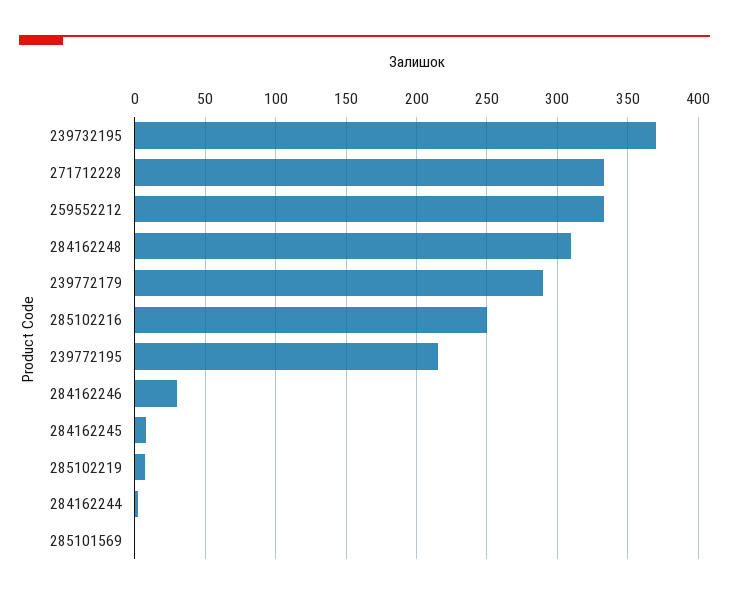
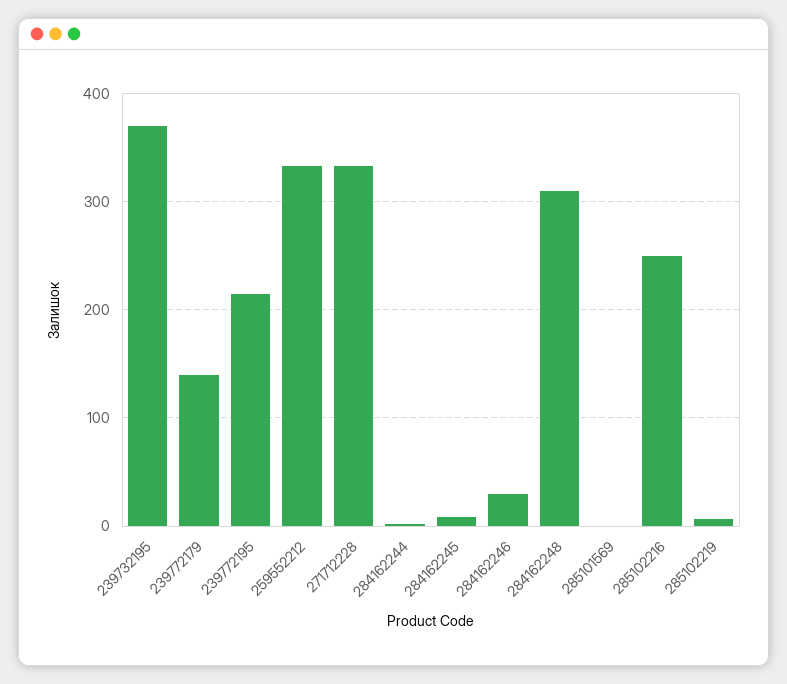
239772179: 290 -> 140

